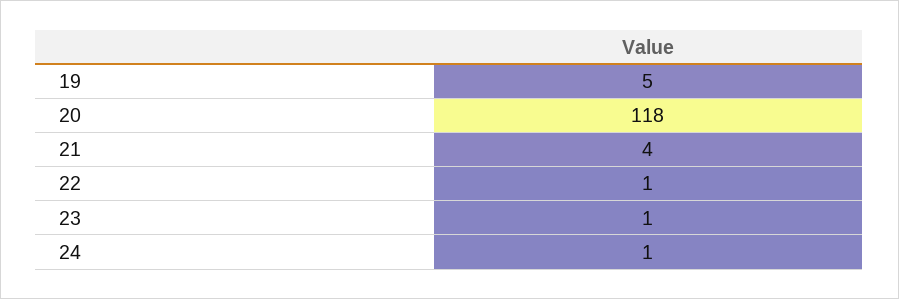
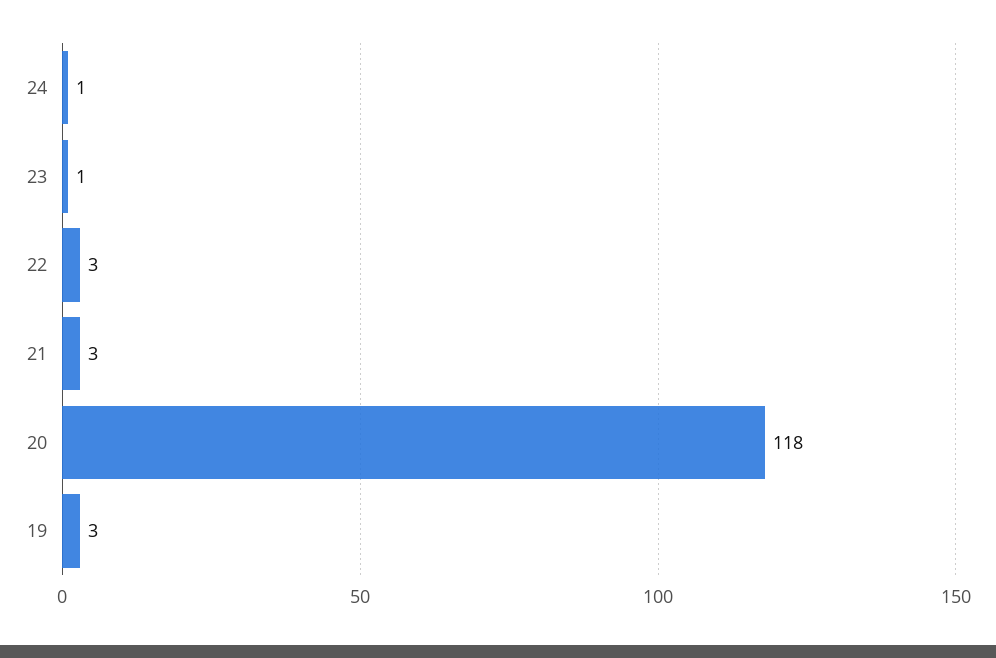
19: 5 -> 3
21: 4 -> 3
22: 1 -> 3

